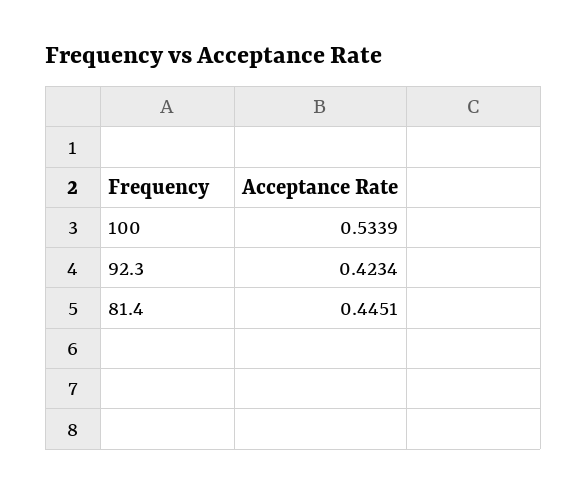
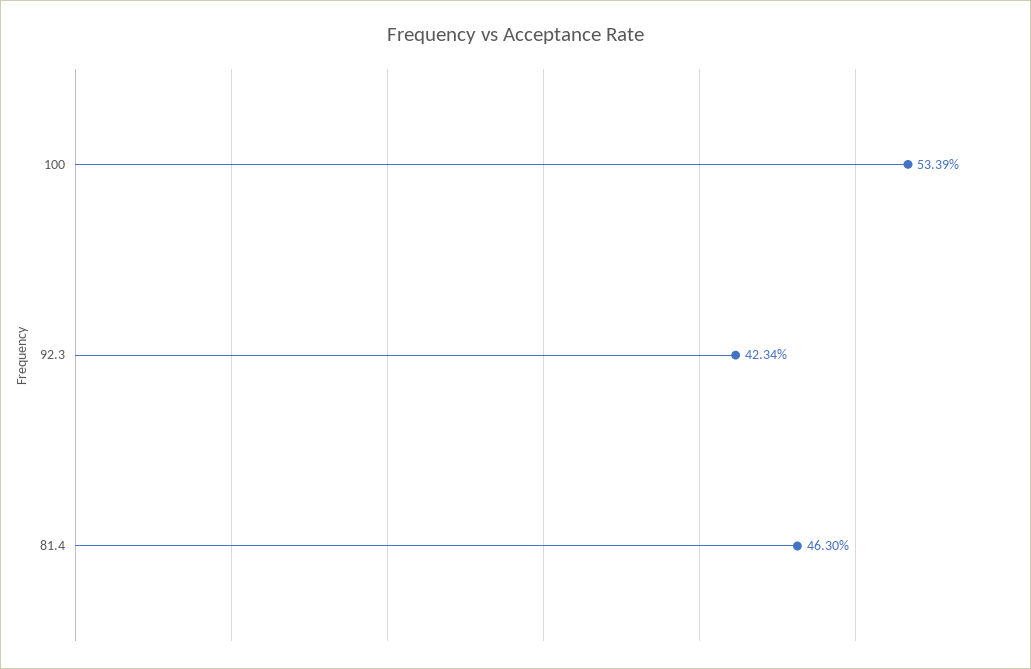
81.4: 0.4451 -> 0.463

